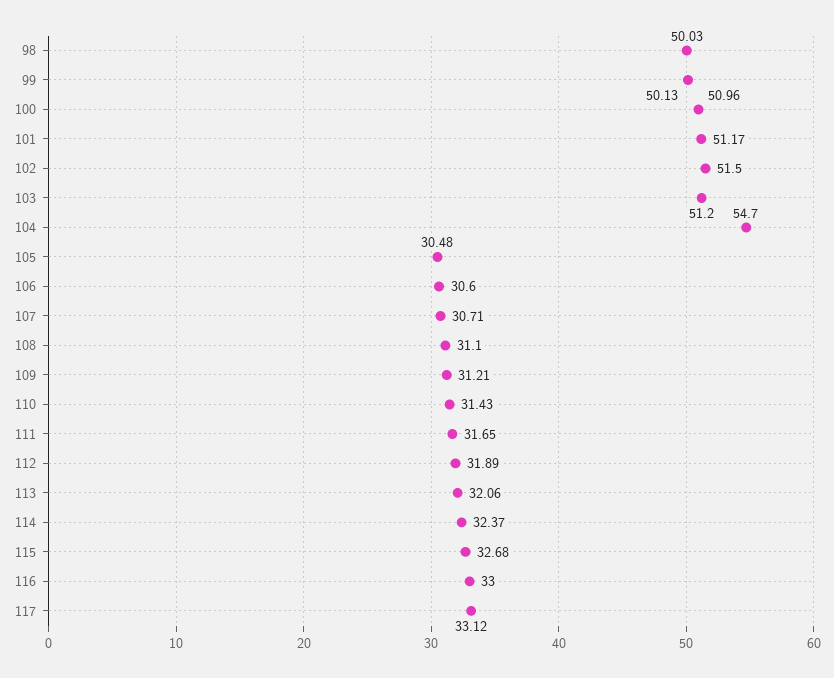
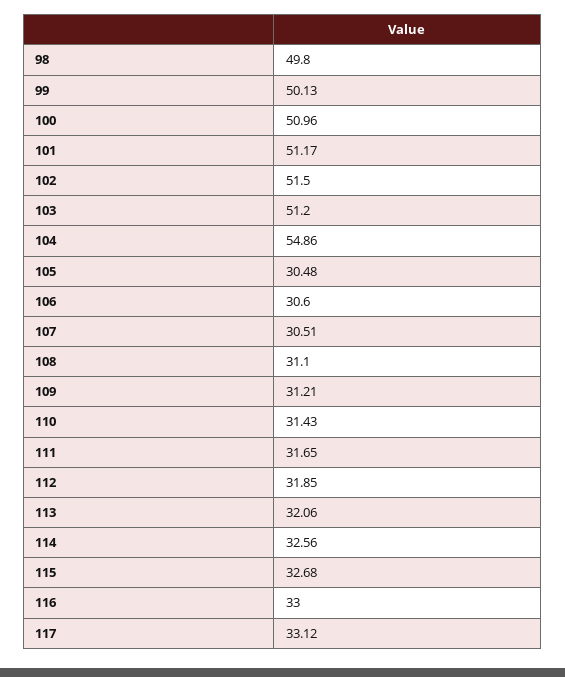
98: 50.03 -> 49.8
104: 54.7 -> 54.86
107: 30.71 -> 30.51
112: 31.89 -> 31.85
114: 32.37 -> 32.56

